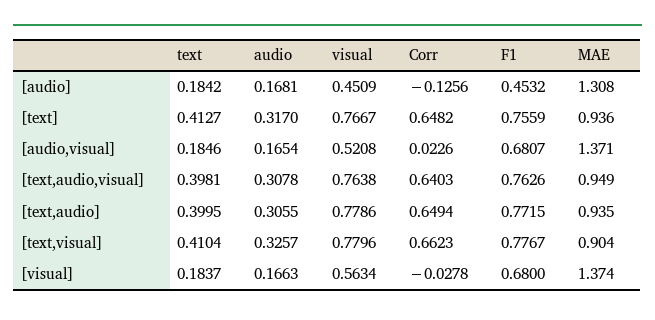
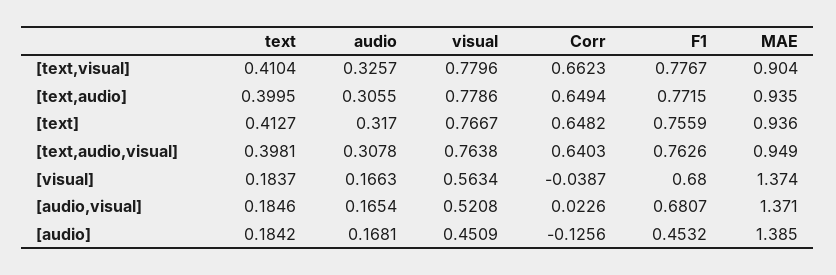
MAE, [audio]: 1.308 -> 1.385
Corr, [visual]: -0.0278 -> -0.0387

